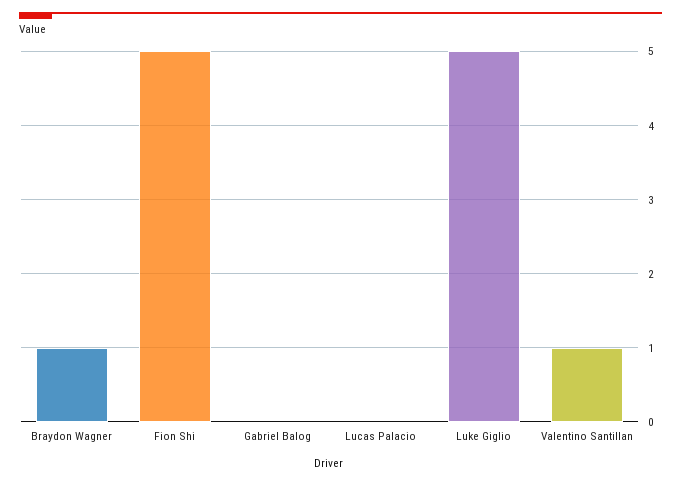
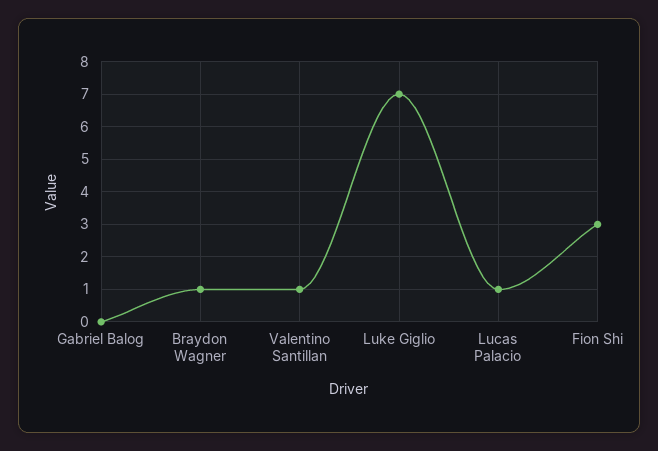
Fion Shi: 5 -> 3
Lucas Palacio: 0 -> 1
Luke Giglio: 5 -> 7

